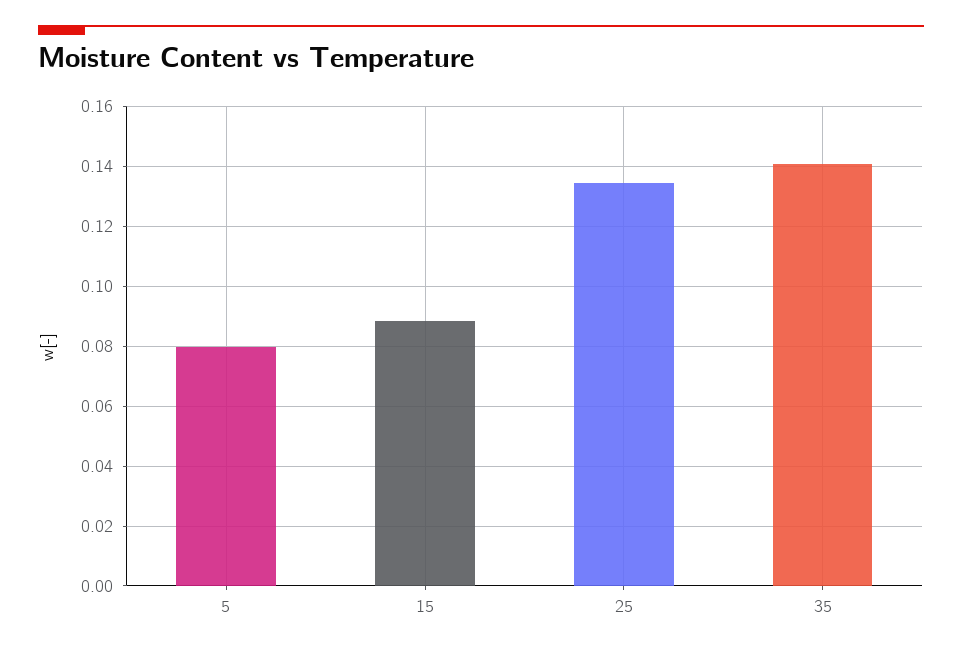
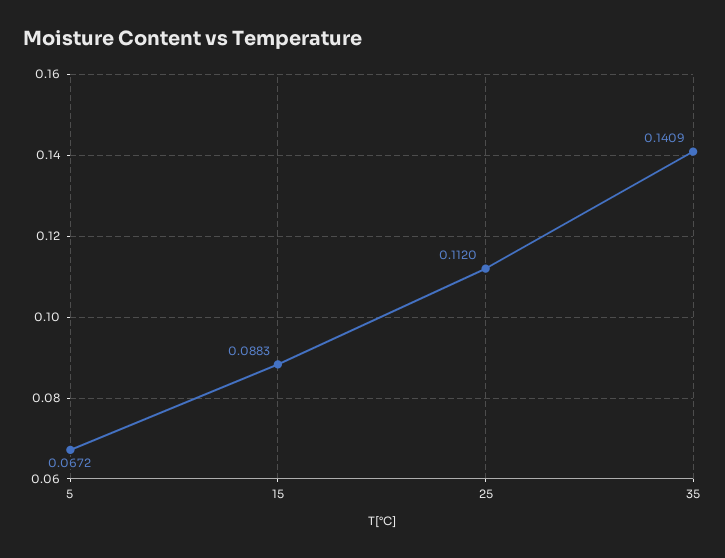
5: 0.08 -> 0.0672
25: 0.135 -> 0.112

